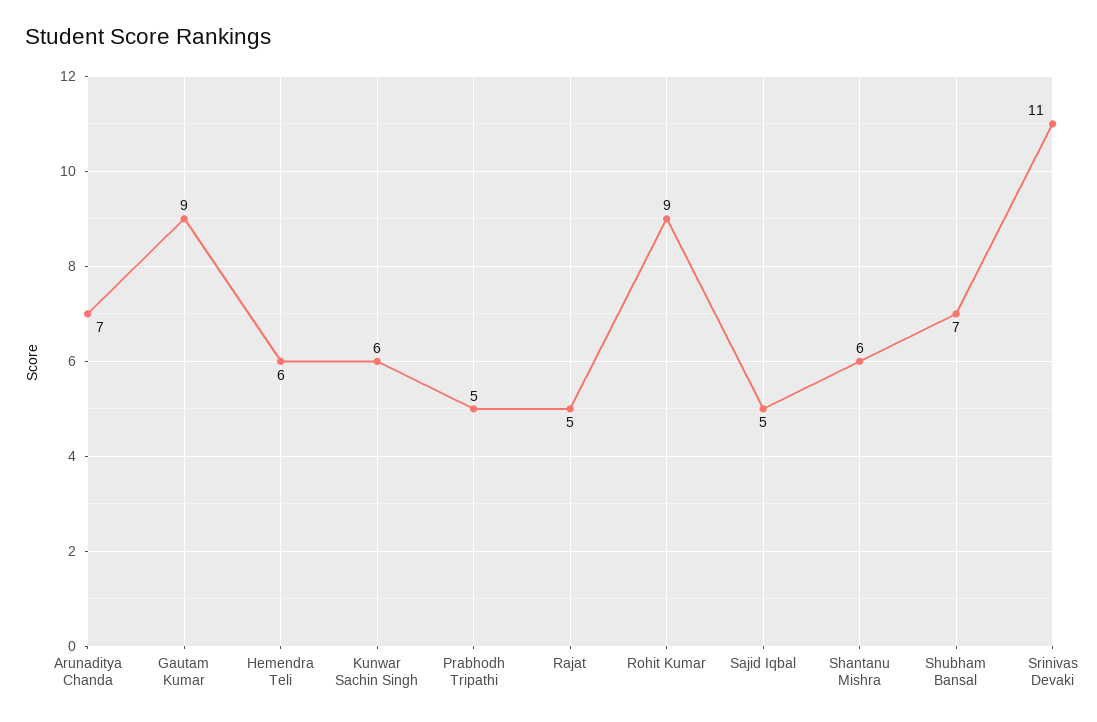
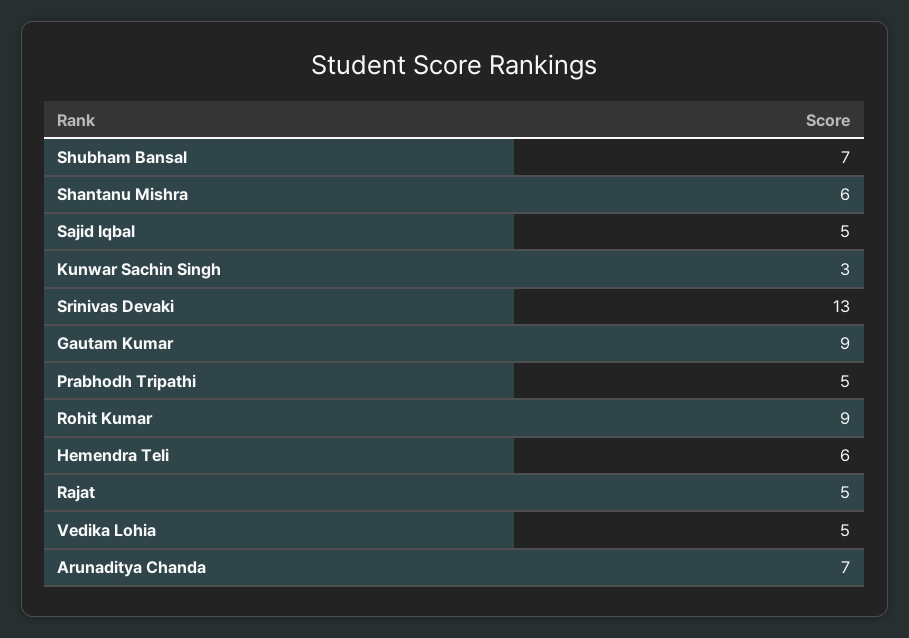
Kunwar Sachin Singh: 6 -> 3
Srinivas Devaki: 11 -> 13
Vedika Lohia: none -> 5

